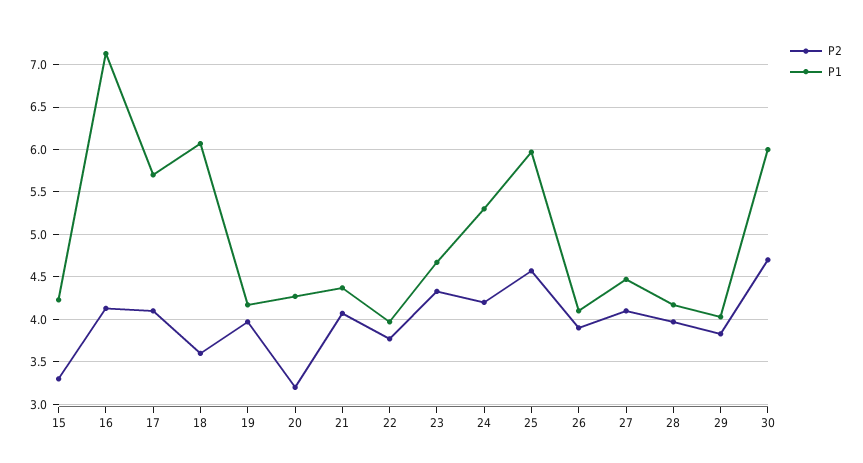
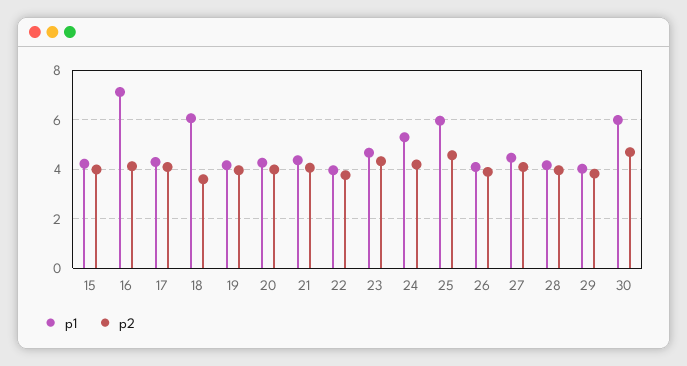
P2, 15: 3.3 -> 4
P1, 17: 5.7 -> 4.25
P2, 20: 3.2 -> 4

